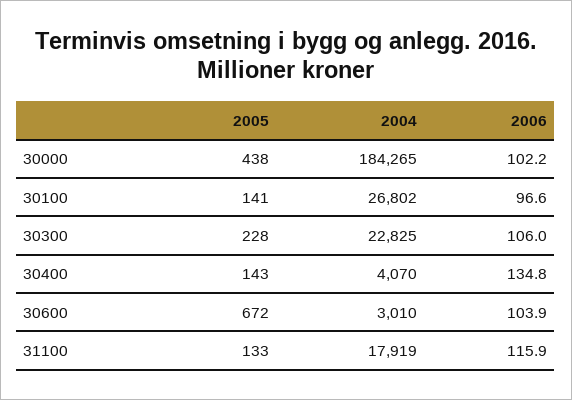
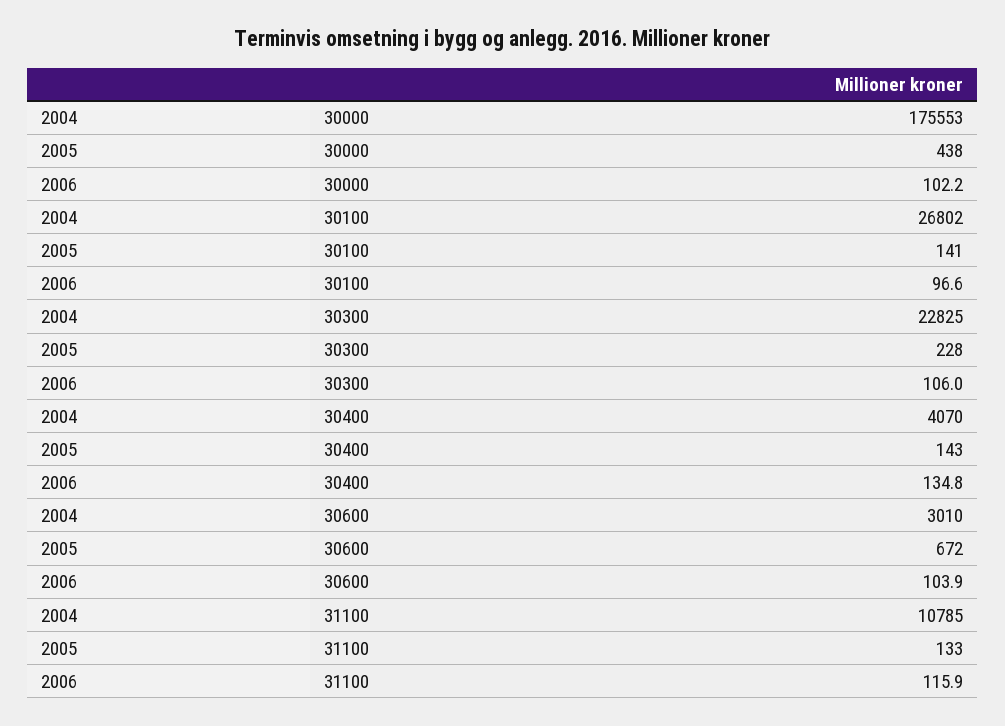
2004, 30000: 184265 -> 175553
2004, 31100: 17919 -> 10785

